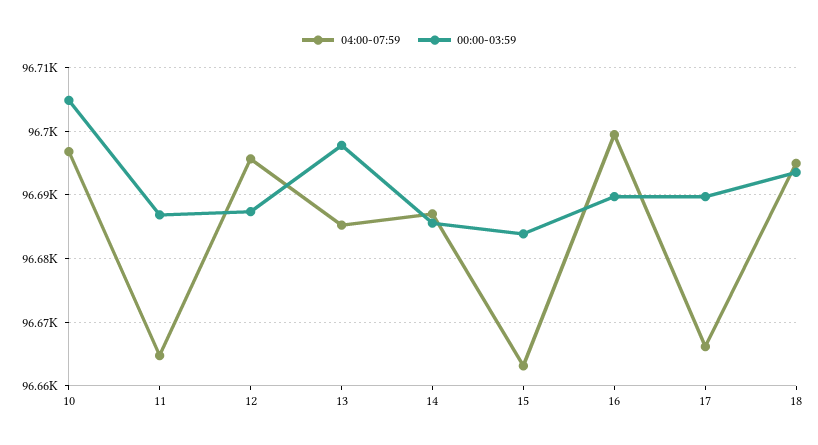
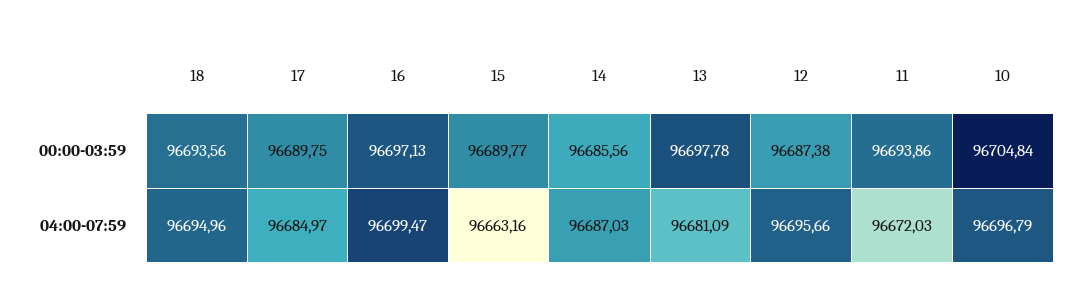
04:00-07:59, 11: 96665 -> 96672.03
00:00-03:59, 11: 96687 -> 96693.86
04:00-07:59, 13: 96685 -> 96681.09
00:00-03:59, 15: 96684 -> 96689.77
00:00-03:59, 16: 96690 -> 96697.13
04:00-07:59, 17: 96666 -> 96684.97

